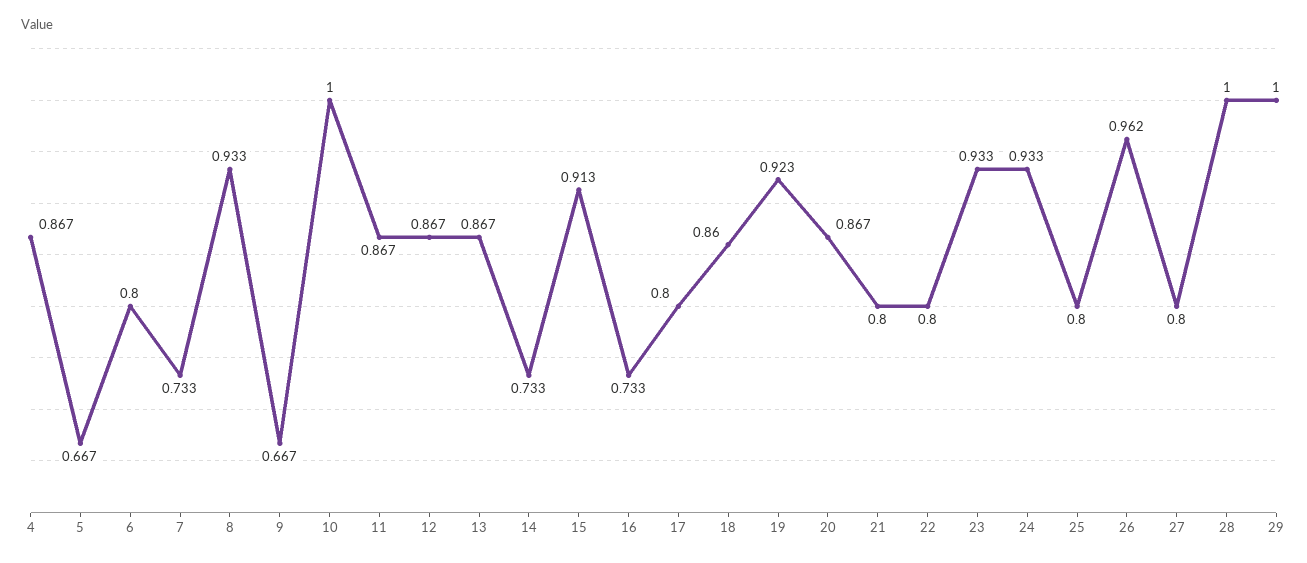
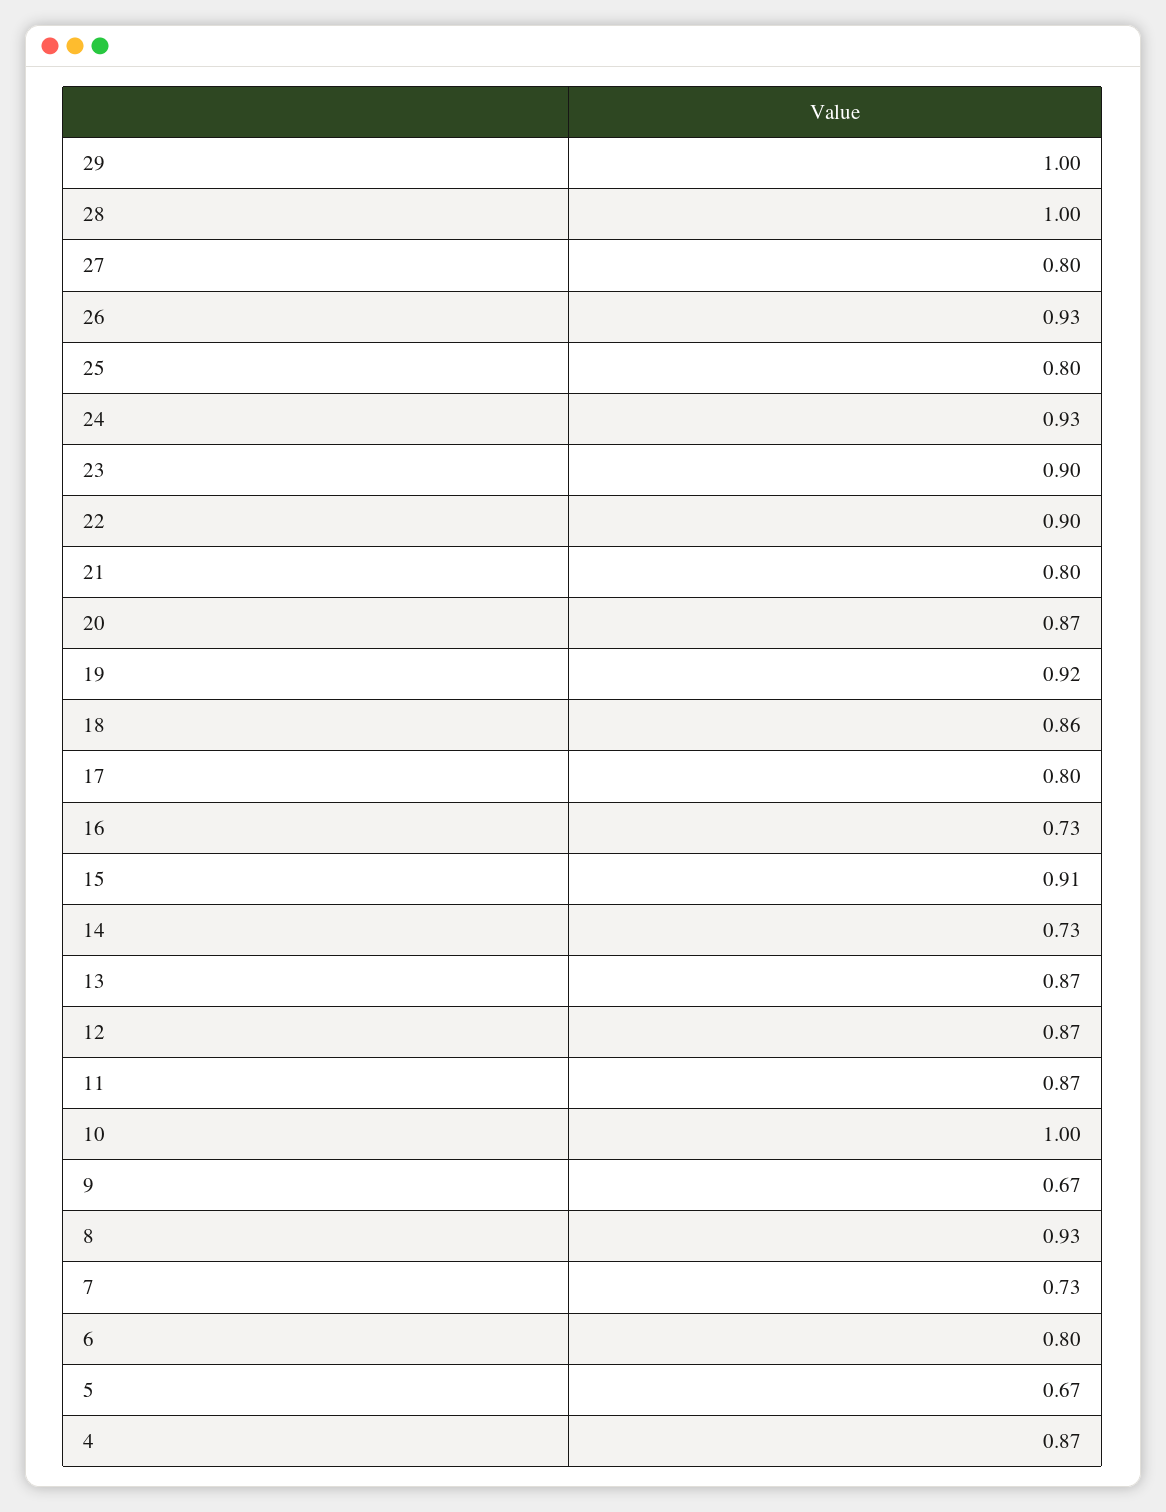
22: 0.8 -> 0.9
23: 0.933 -> 0.9
26: 0.962 -> 0.93

